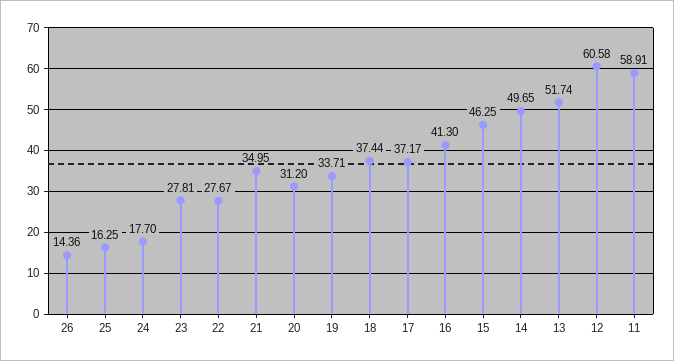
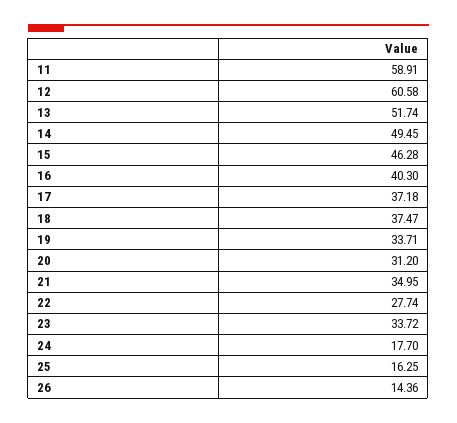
23: 27.81 -> 33.72
22: 27.67 -> 27.74
18: 37.44 -> 37.47
17: 37.17 -> 37.18
16: 41.3 -> 40.3
15: 46.25 -> 46.28
14: 49.65 -> 49.45

